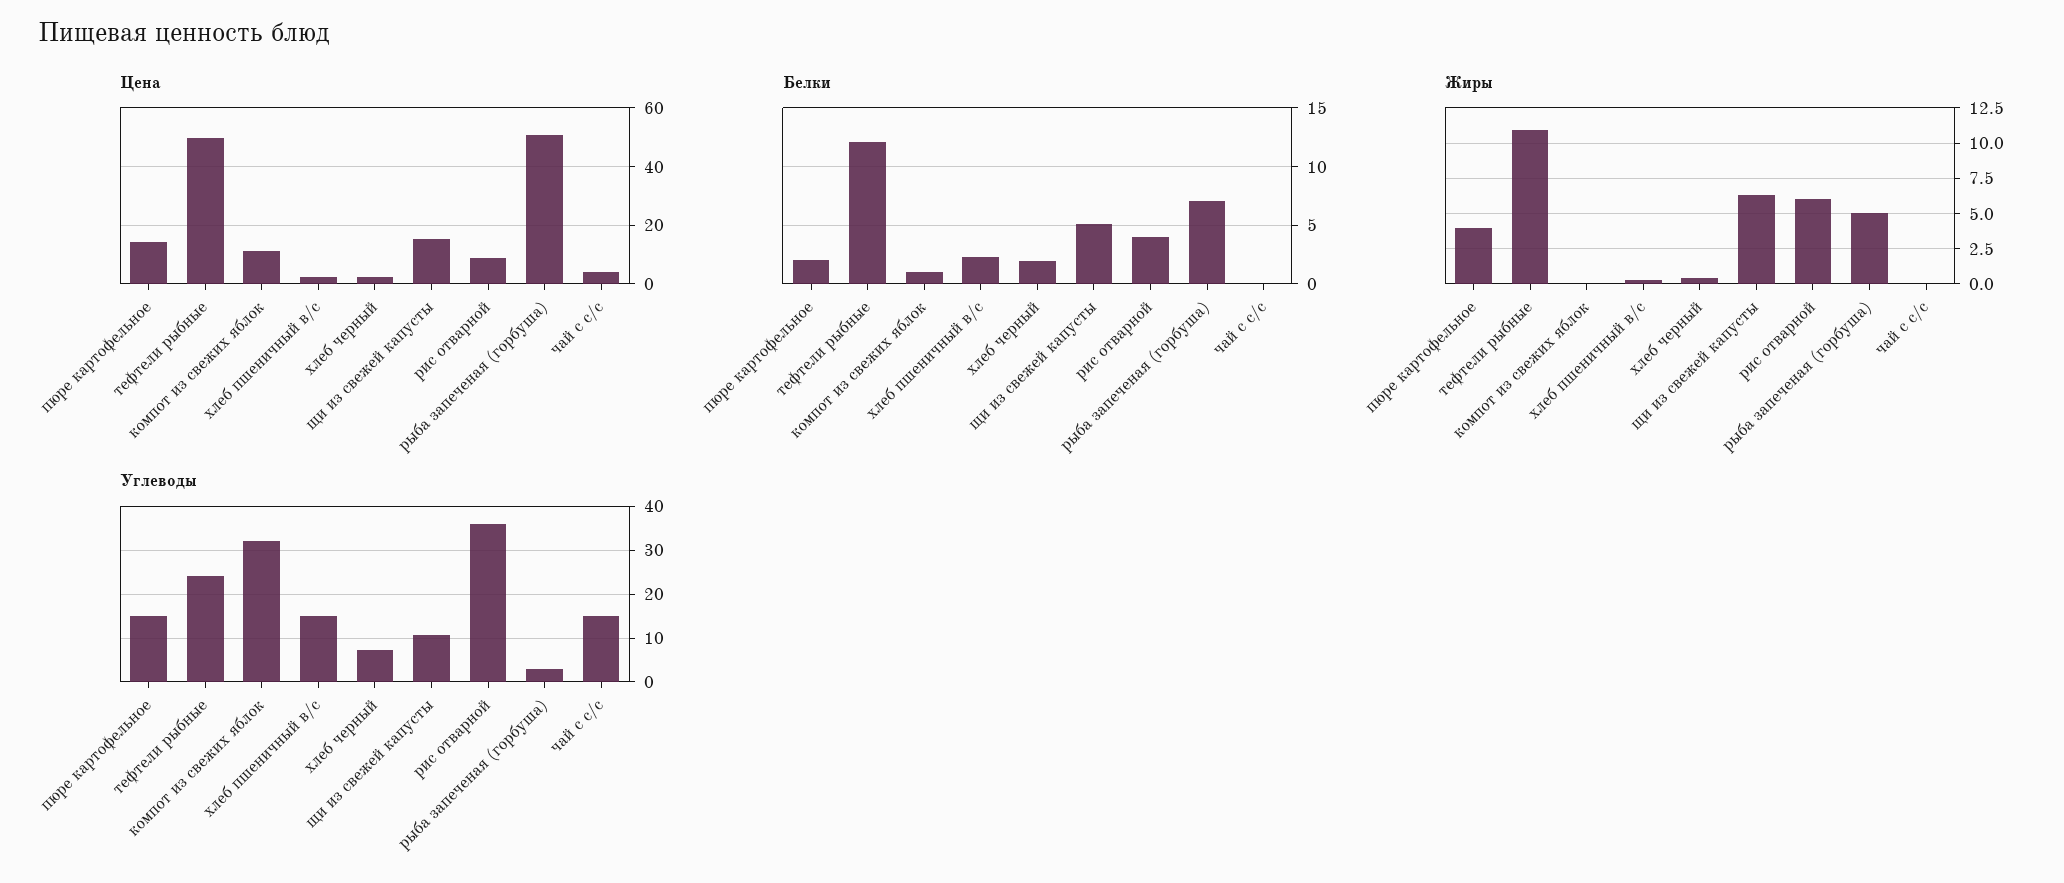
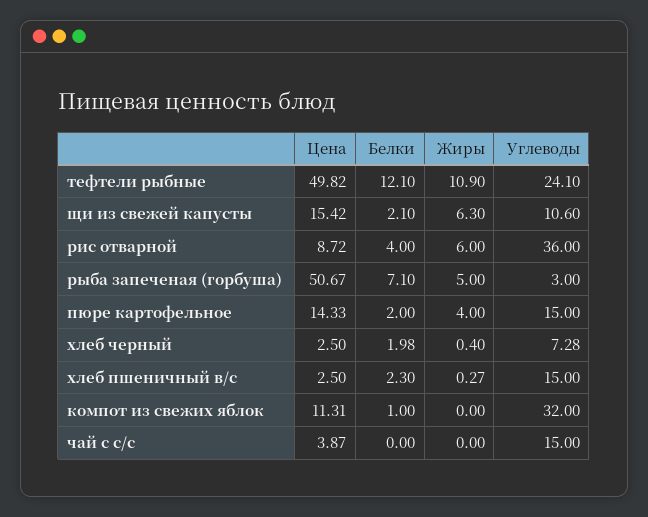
Белки, щи из свежей капусты: 5 -> 2.1

